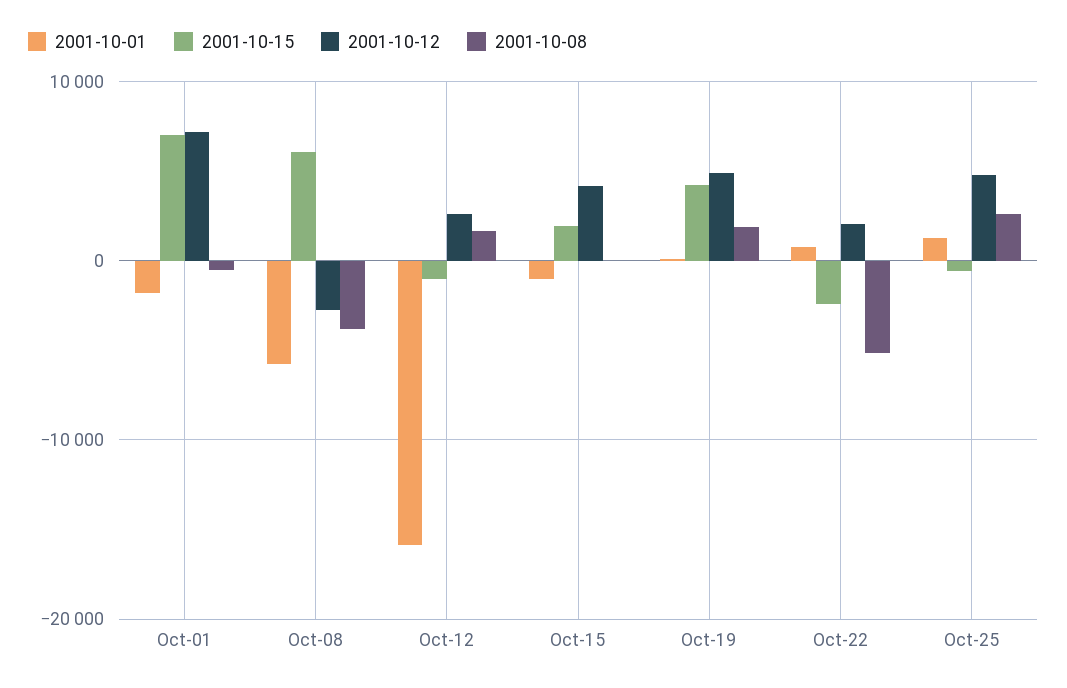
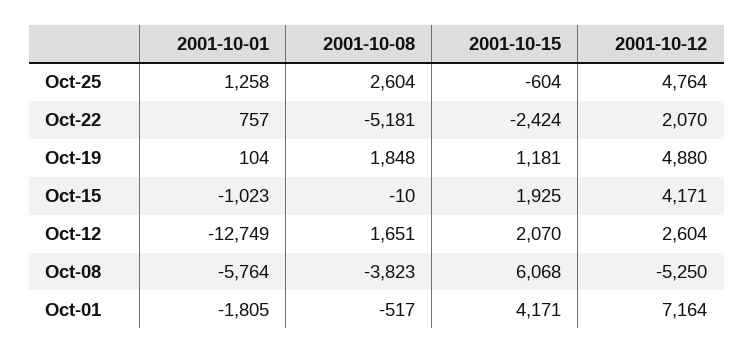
2001-10-15, Oct-01: 7000 -> 4171
2001-10-12, Oct-08: -3000 -> -5250
2001-10-01, Oct-12: -16000 -> -12749
2001-10-15, Oct-12: -1000 -> 2070
2001-10-15, Oct-19: 4000 -> 1181

